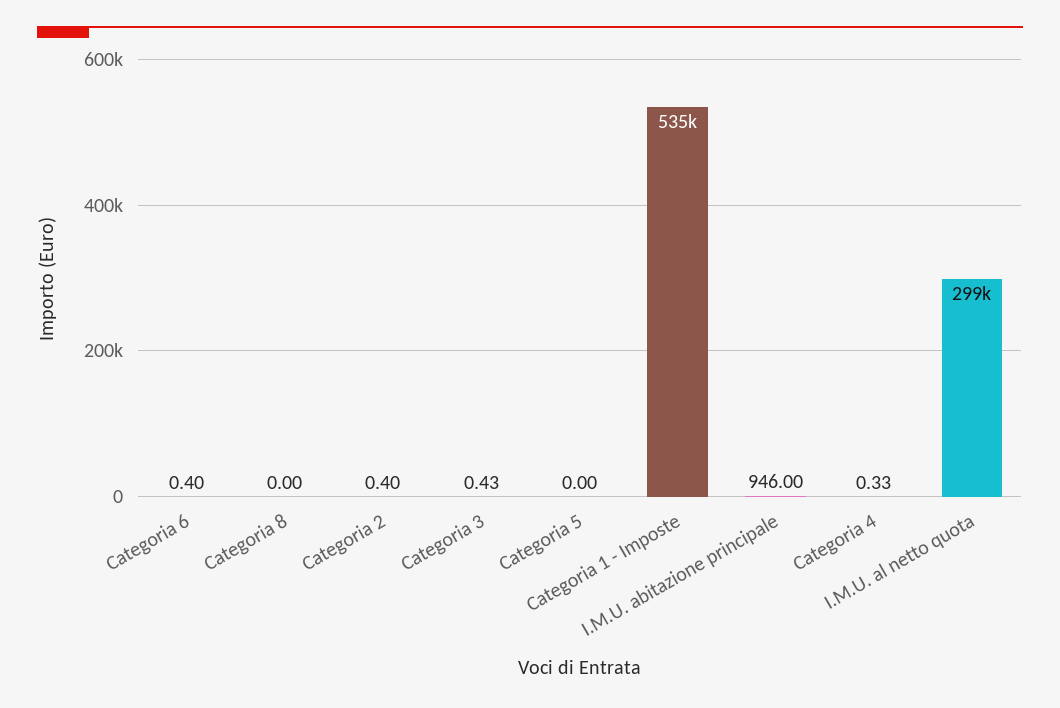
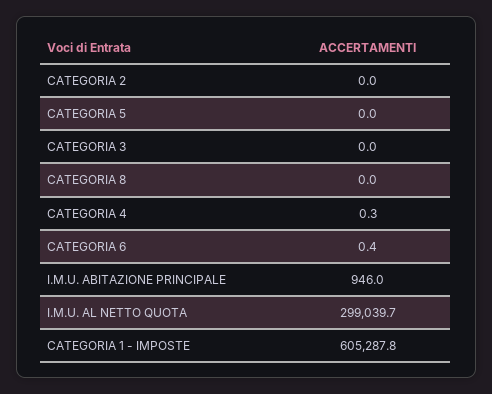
Categoria 2: 0.4 -> 0
Categoria 3: 0.43 -> 0
Categoria 1 - Imposte: 535000 -> 605287.8

